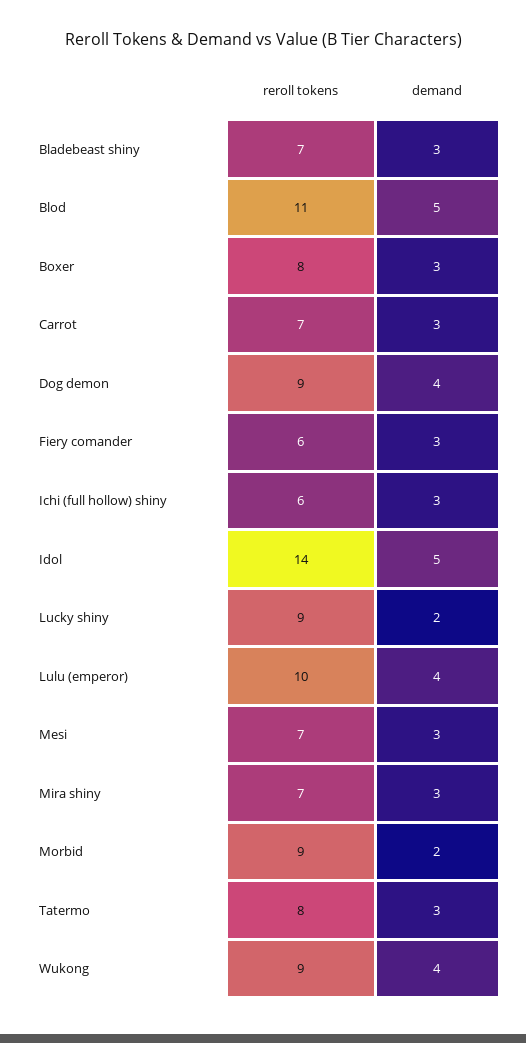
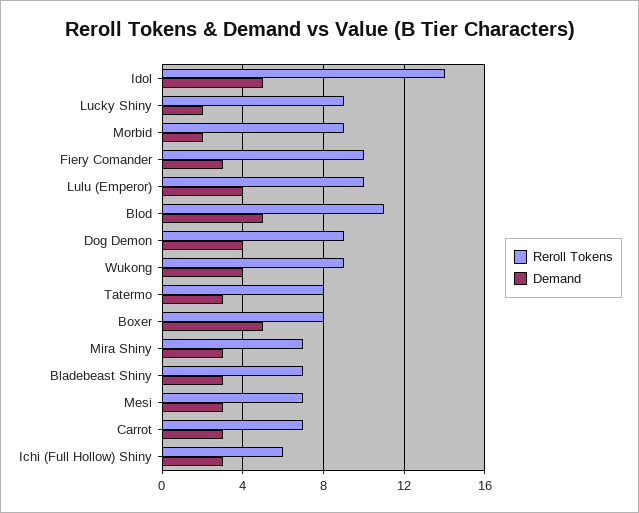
demand, Boxer: 3 -> 5
reroll tokens, Fiery comander: 6 -> 10

